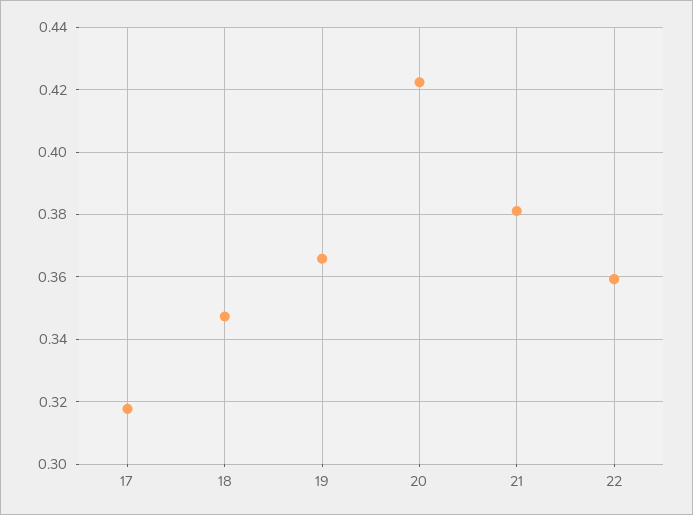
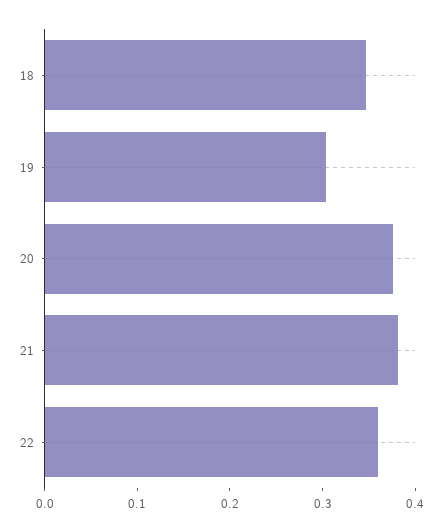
17: 0.318 -> none
19: 0.366 -> 0.3
20: 0.422 -> 0.38

